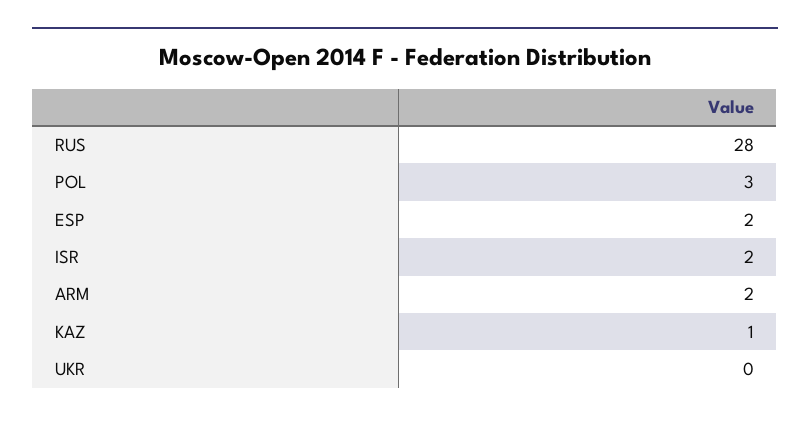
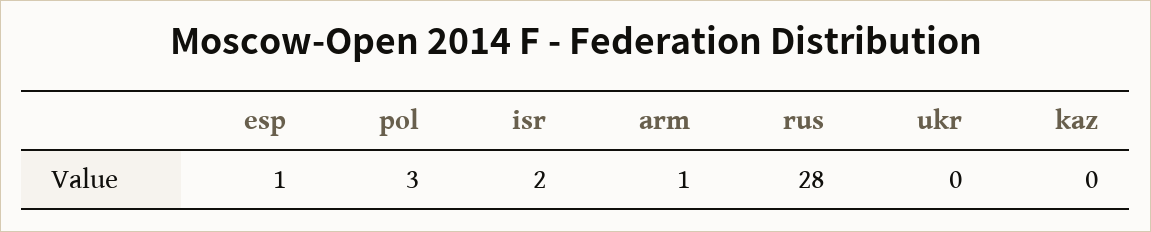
ESP: 2 -> 1
ARM: 2 -> 1
KAZ: 1 -> 0

